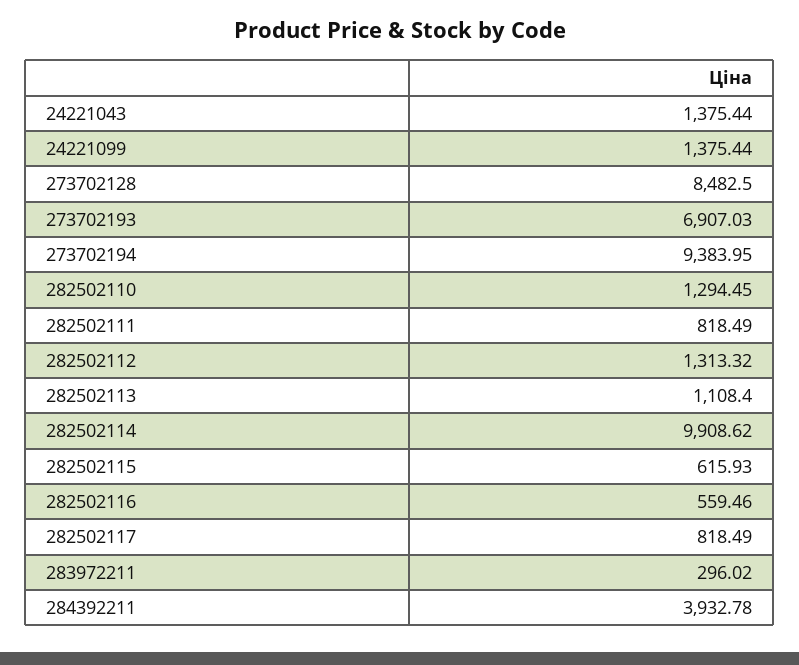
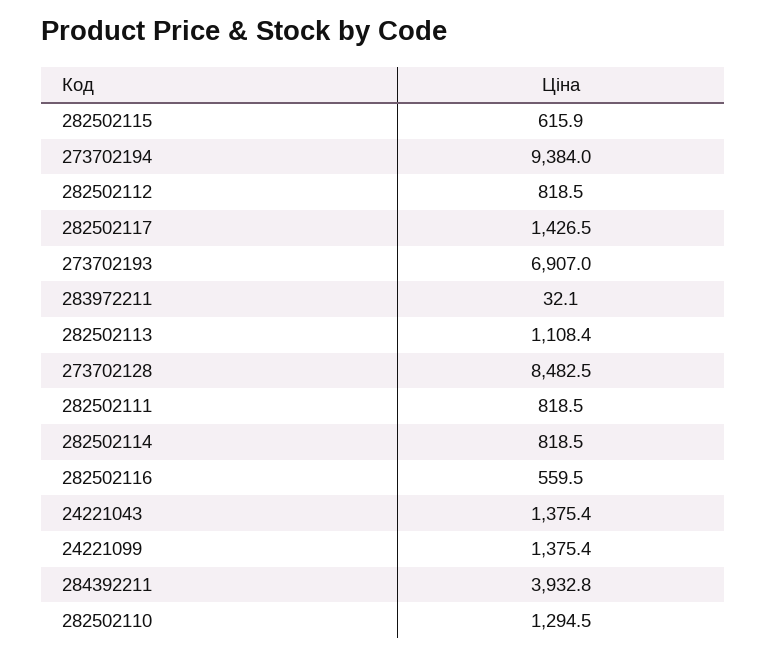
282502112: 1313.32 -> 818.5
282502114: 9908.62 -> 818.5
282502117: 818.49 -> 1426.5
283972211: 296.02 -> 32.1

